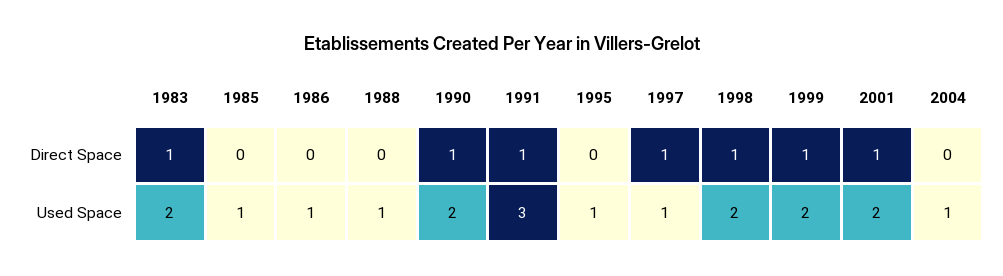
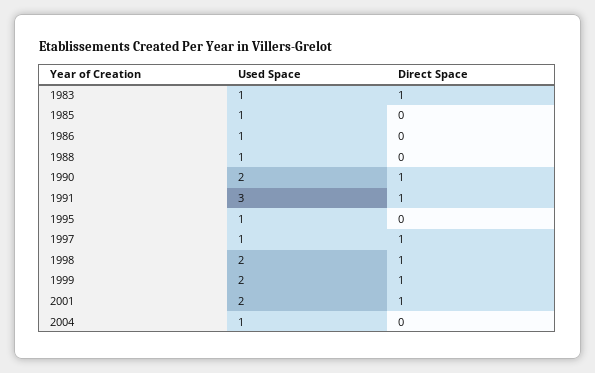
1983, Used Space: 2 -> 1

